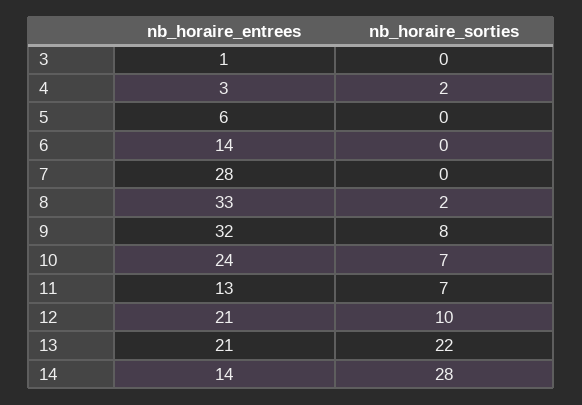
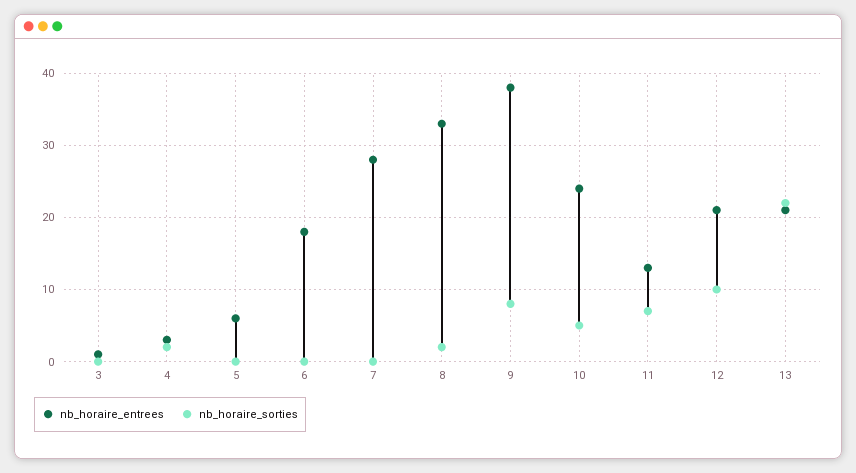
nb_horaire_entrees, 6: 14 -> 18
nb_horaire_entrees, 9: 32 -> 38
nb_horaire_sorties, 10: 7 -> 5
nb_horaire_entrees, 14: 14 -> none
nb_horaire_sorties, 14: 28 -> none

